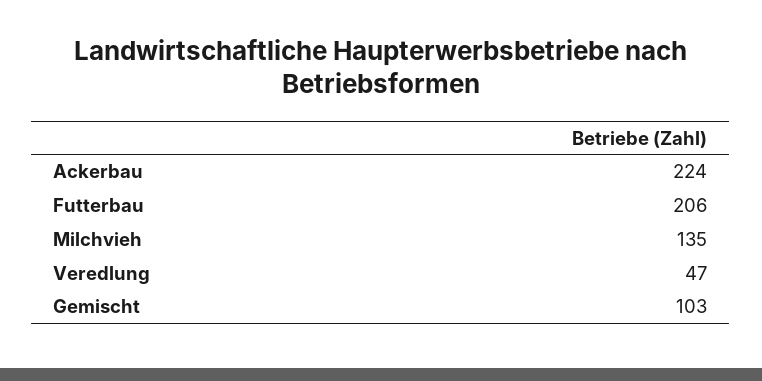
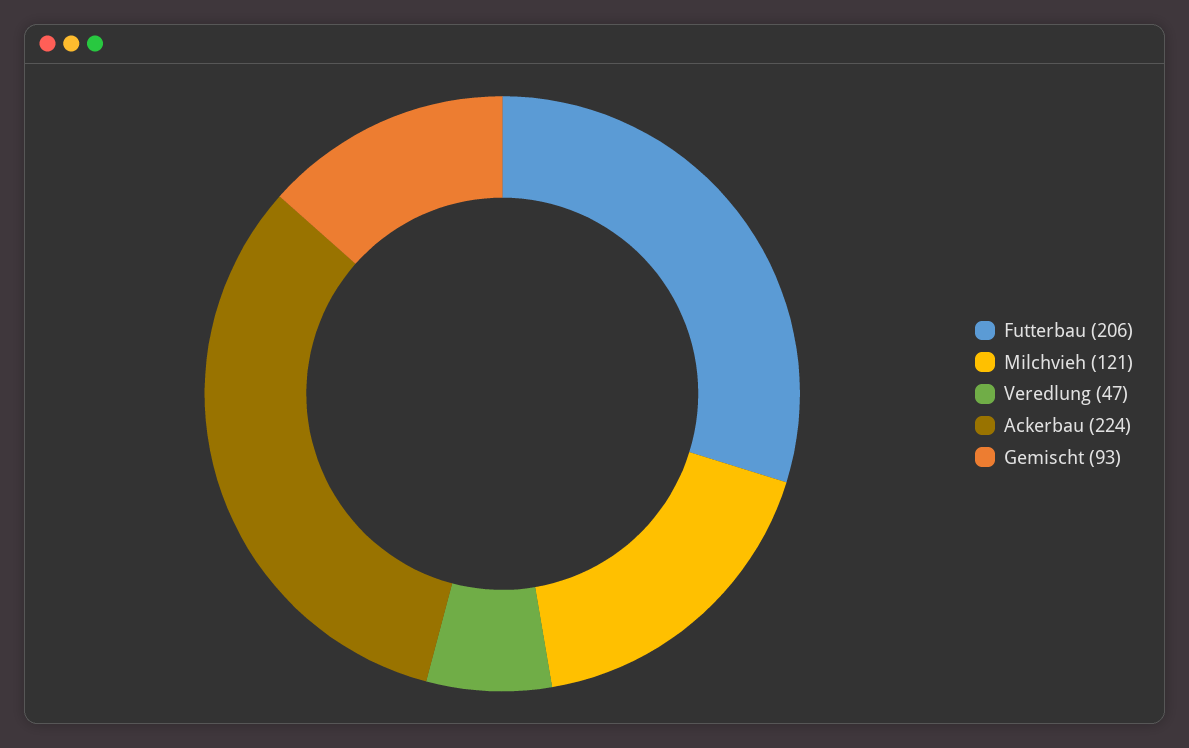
Milchvieh: 135 -> 121
Gemischt: 103 -> 93

